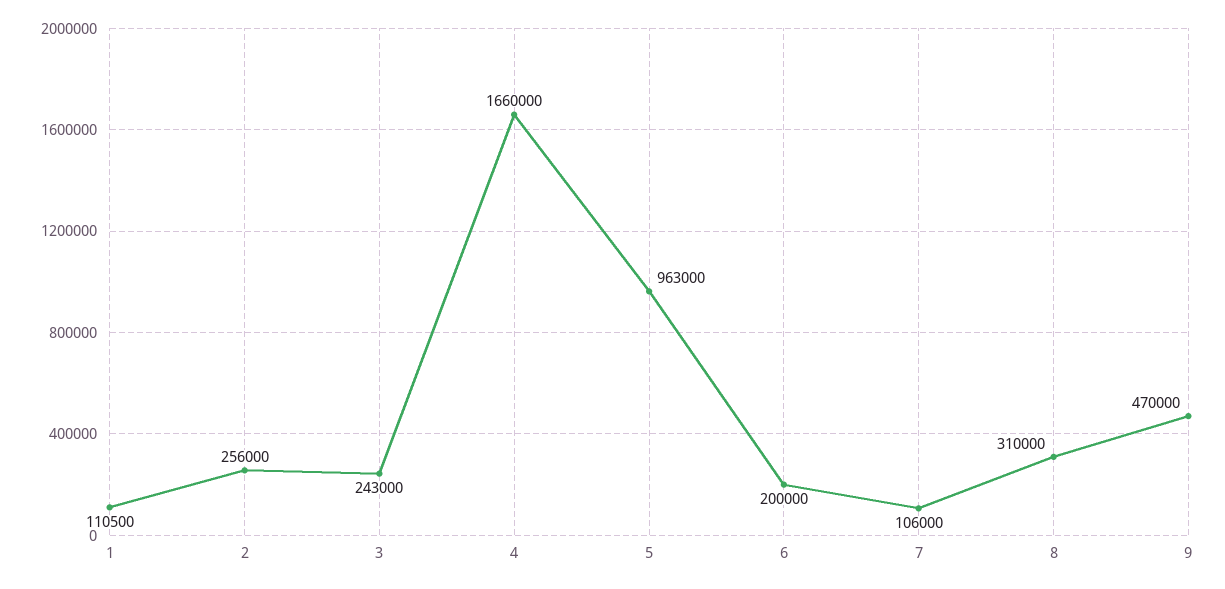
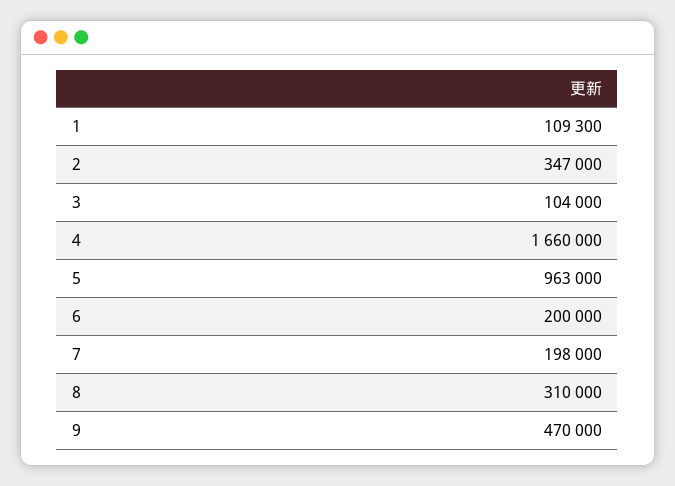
1: 110500 -> 109300
2: 256000 -> 347000
3: 243000 -> 104000
7: 106000 -> 198000

